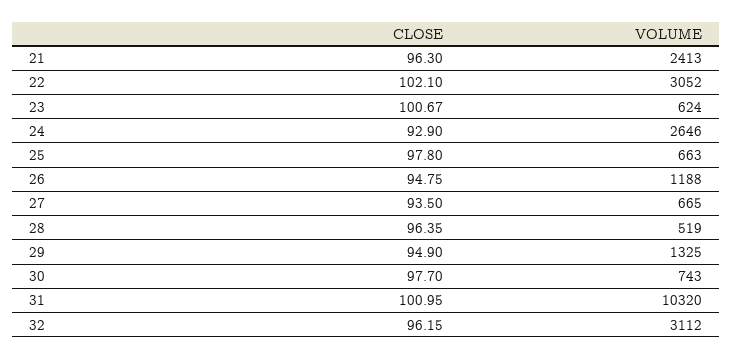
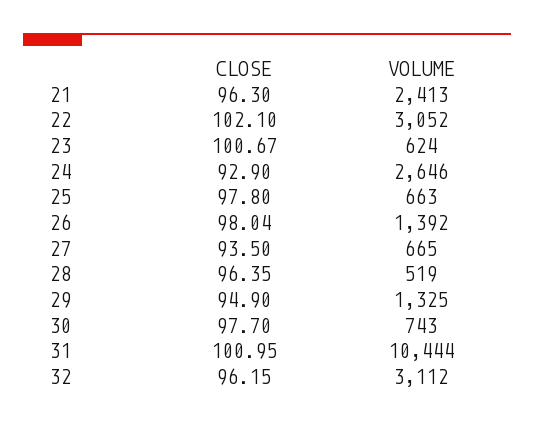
CLOSE, 26: 94.75 -> 98.04
VOLUME, 26: 1188 -> 1392
VOLUME, 31: 10320 -> 10444

